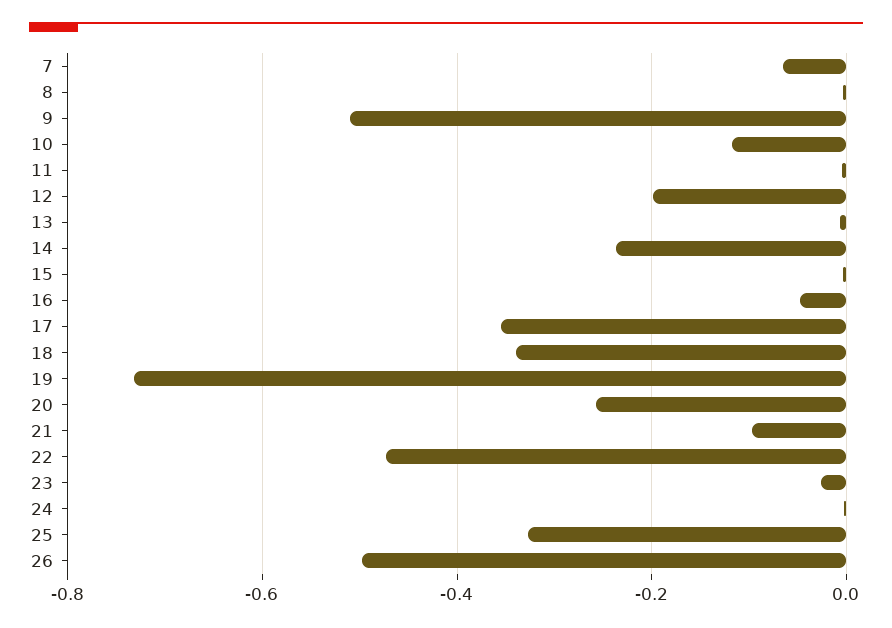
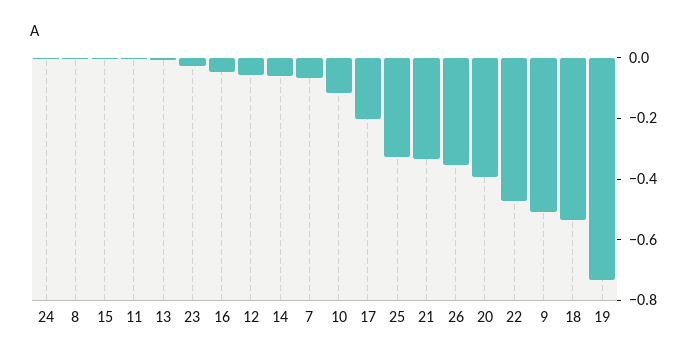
12: -0.2 -> -0.05
14: -0.24 -> -0.05
17: -0.36 -> -0.2
18: -0.34 -> -0.55
20: -0.26 -> -0.4
21: -0.1 -> -0.35
26: -0.5 -> -0.35

